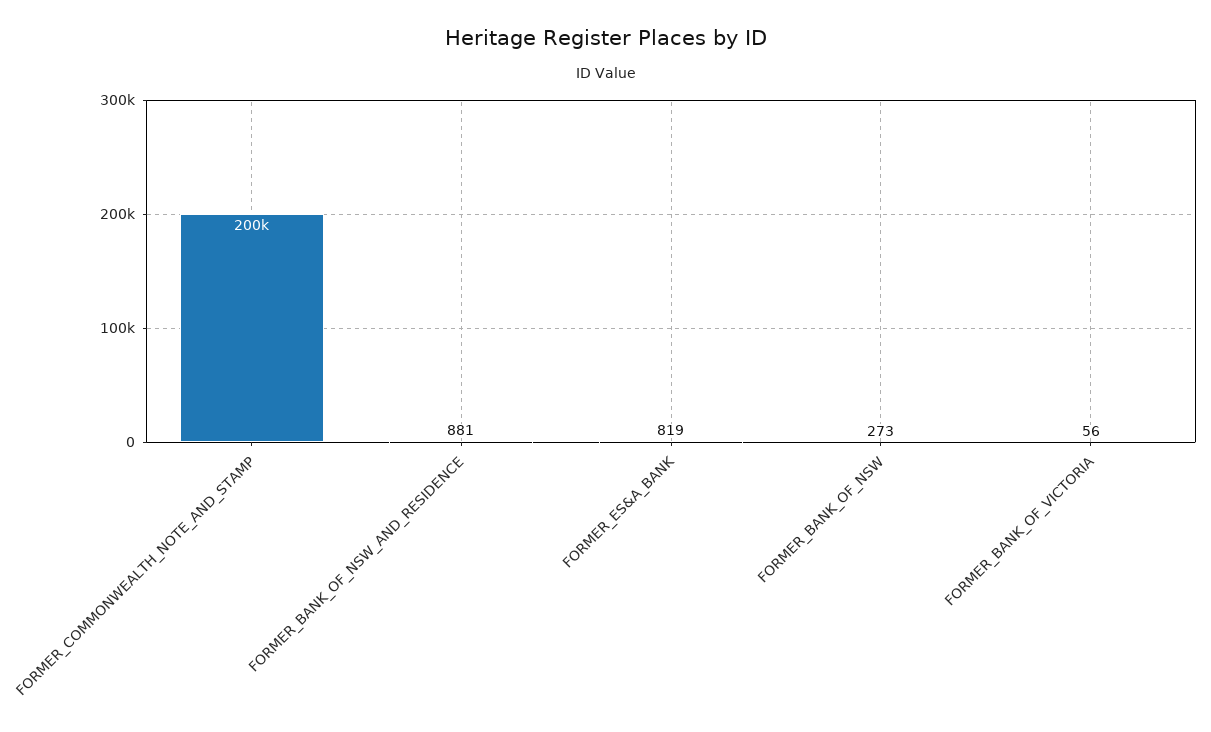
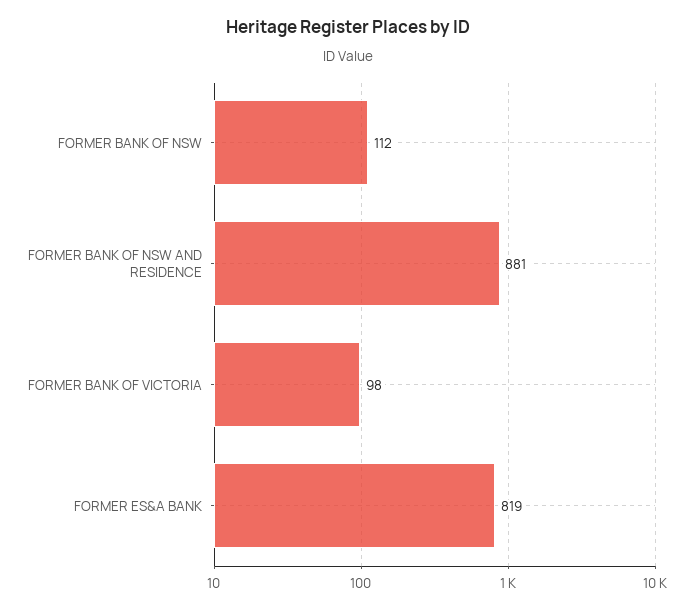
FORMER_COMMONWEALTH_NOTE_AND_STAMP: 200000 -> none
FORMER_BANK_OF_NSW: 273 -> 112
FORMER_BANK_OF_VICTORIA: 56 -> 98

